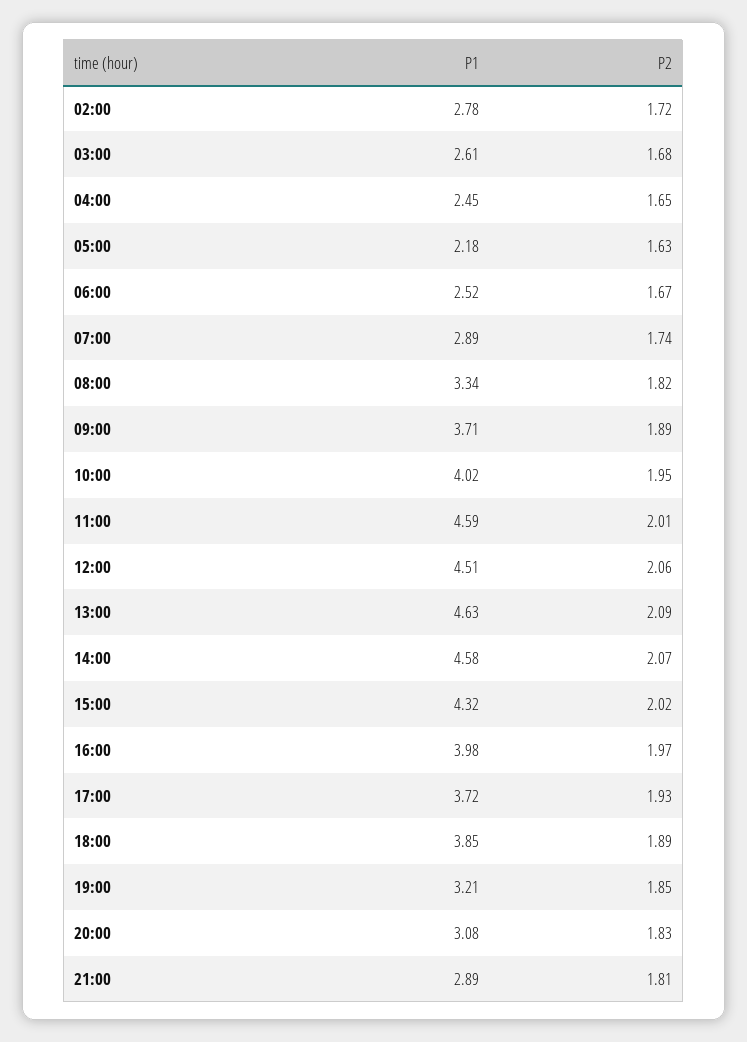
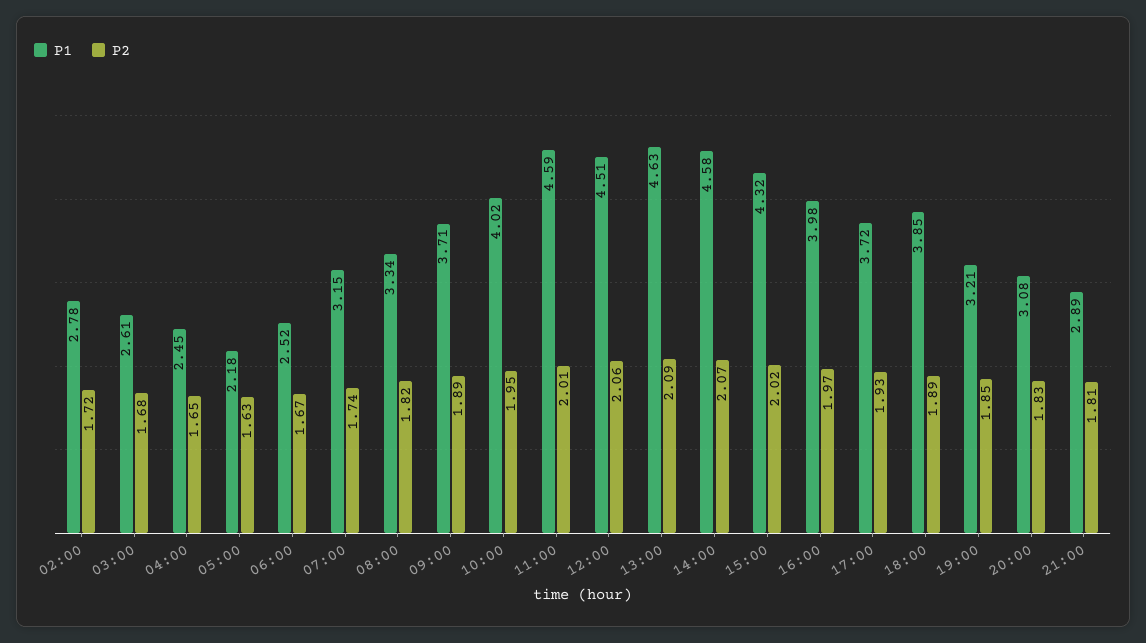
P1, 07:00: 2.89 -> 3.15

